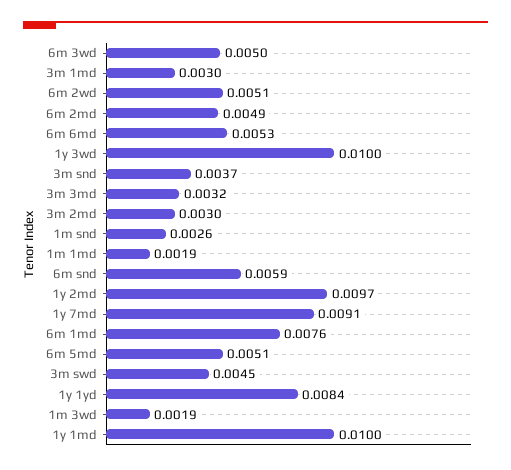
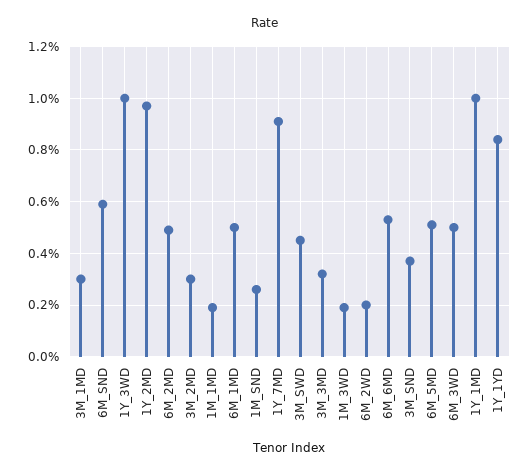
6m 2wd: 0.0051 -> 0.002
6m 1md: 0.0076 -> 0.005

